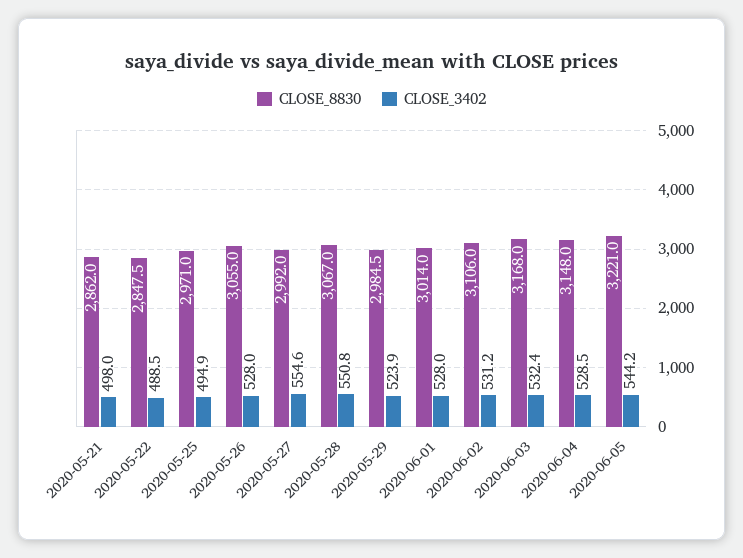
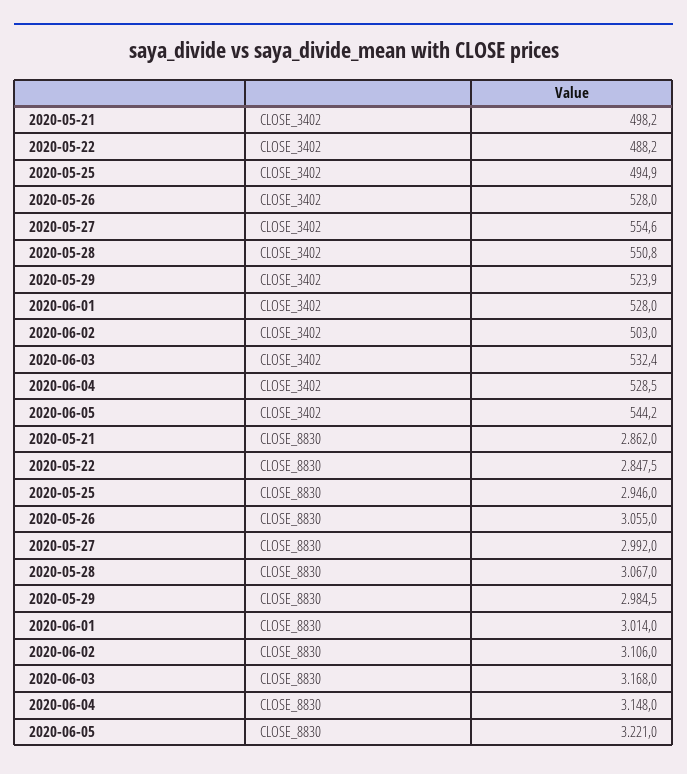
CLOSE_3402, 2020-05-21: 498 -> 498.2
CLOSE_3402, 2020-05-22: 488.5 -> 488.2
CLOSE_8830, 2020-05-25: 2971 -> 2946
CLOSE_3402, 2020-06-02: 531.2 -> 503

